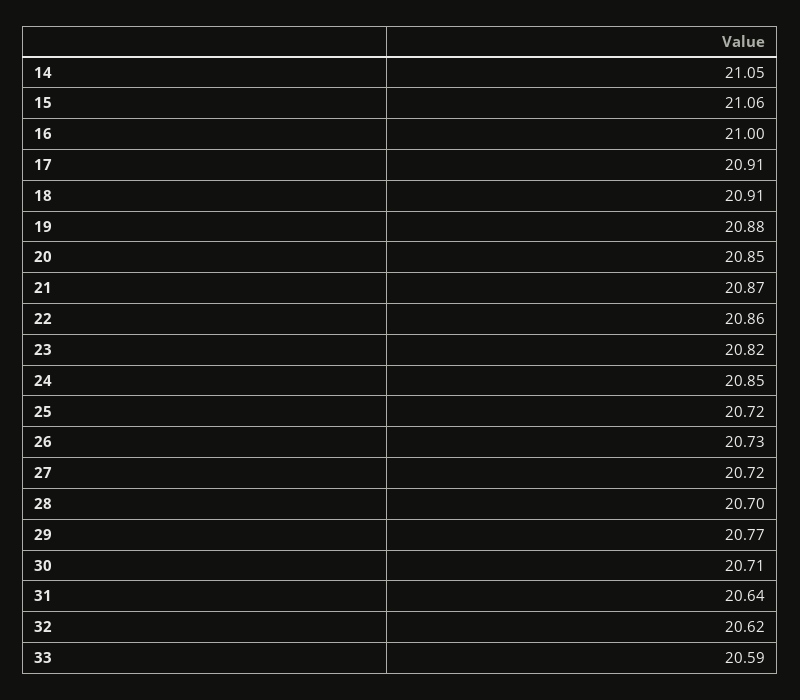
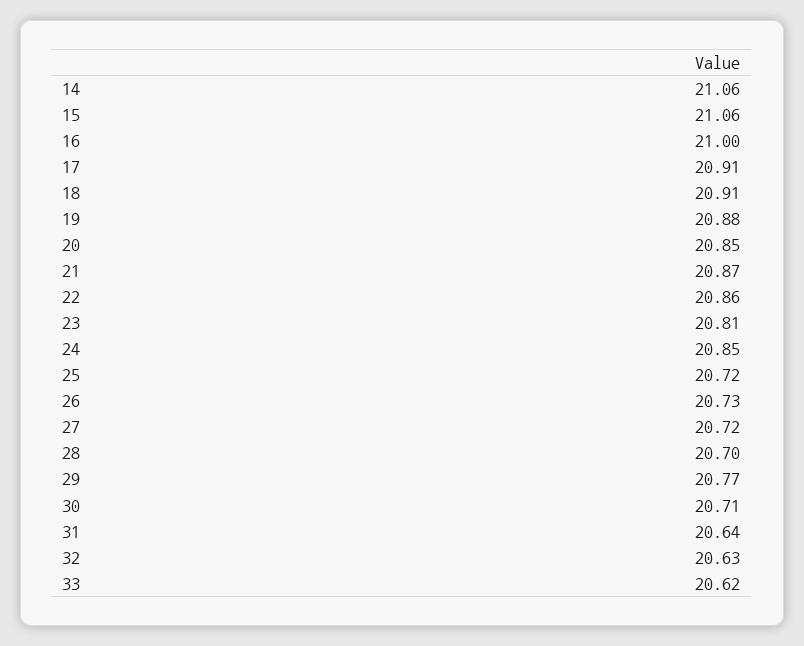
14: 21.05 -> 21.06
23: 20.82 -> 20.81
32: 20.62 -> 20.63
33: 20.59 -> 20.62

